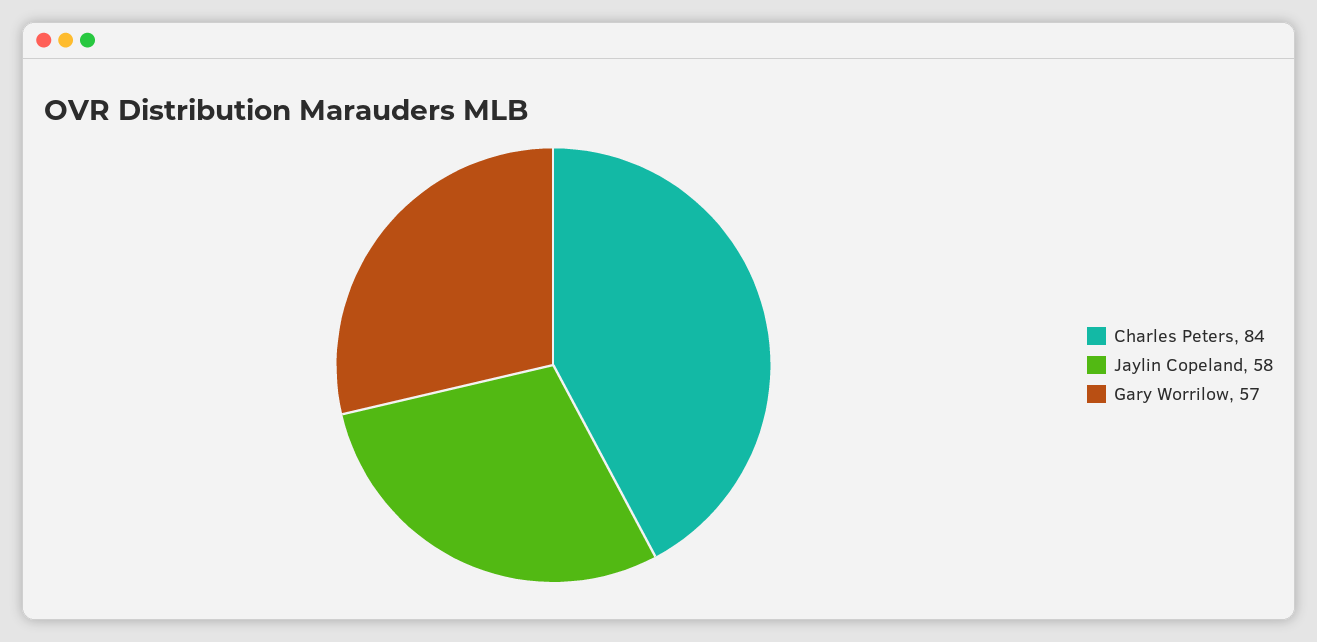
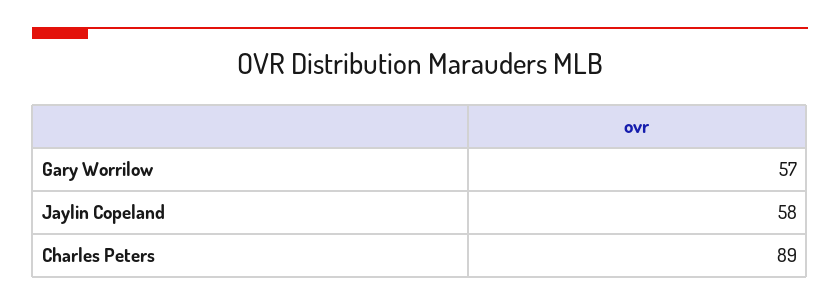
Charles Peters: 84 -> 89

